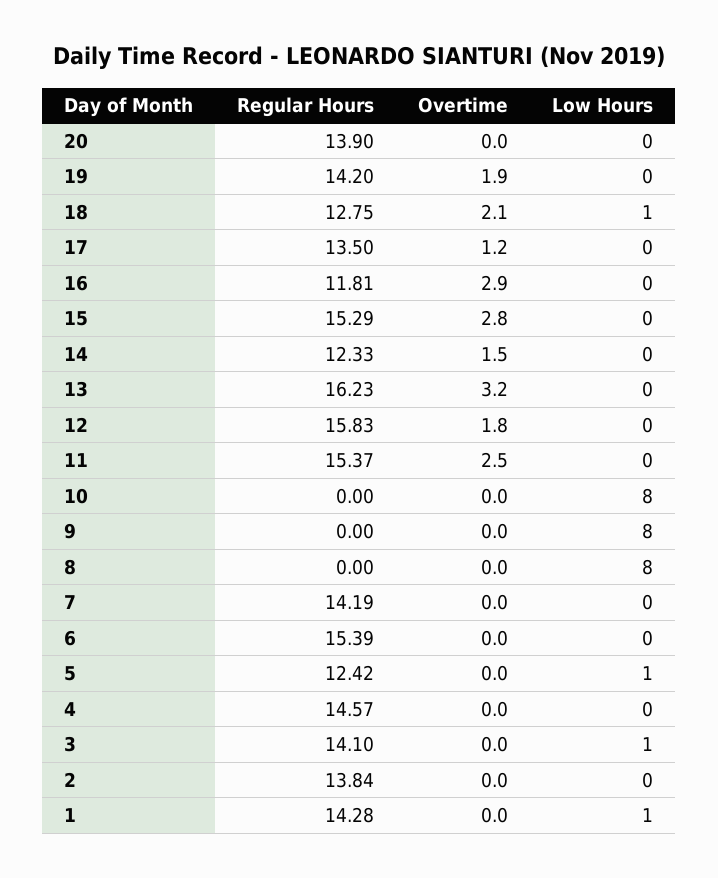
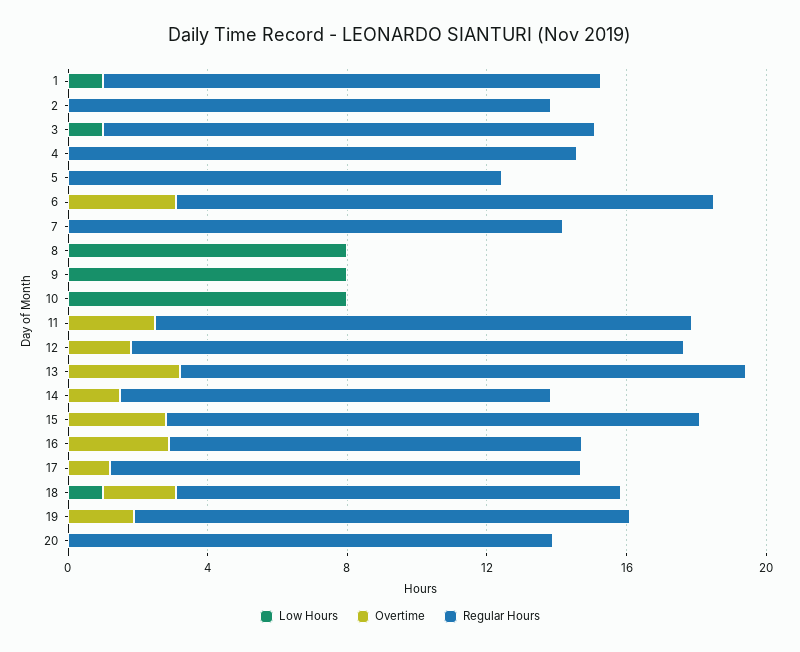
Overtime, 6: 0 -> 3
Low Hours, 5: 1 -> 0

